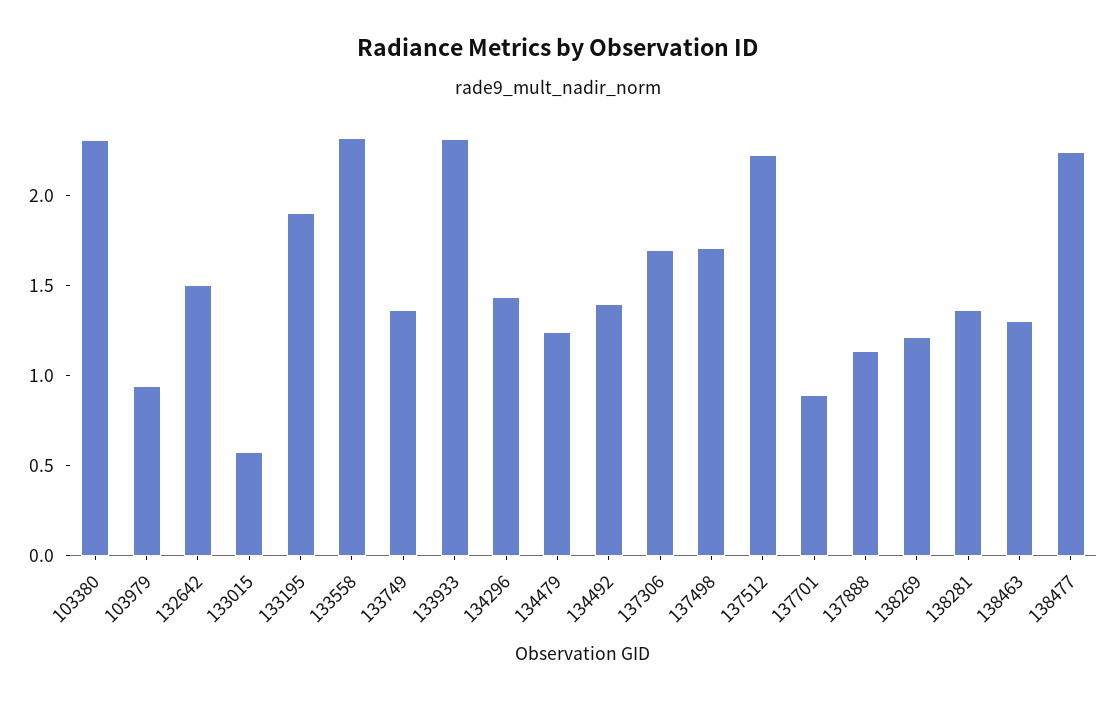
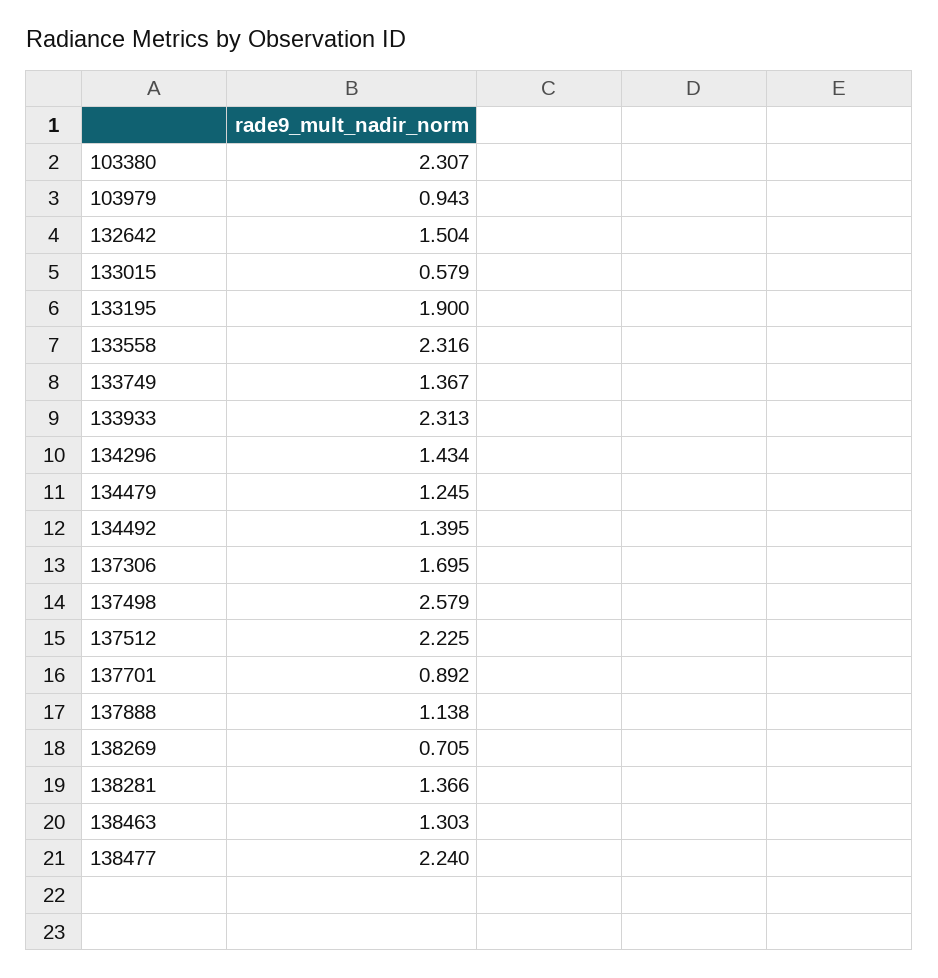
137498: 1.7 -> 2.579
138269: 1.2 -> 0.705

